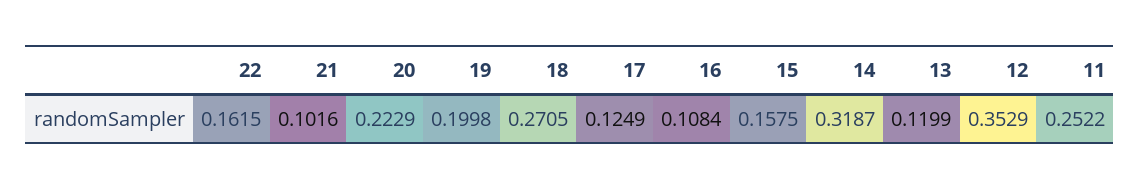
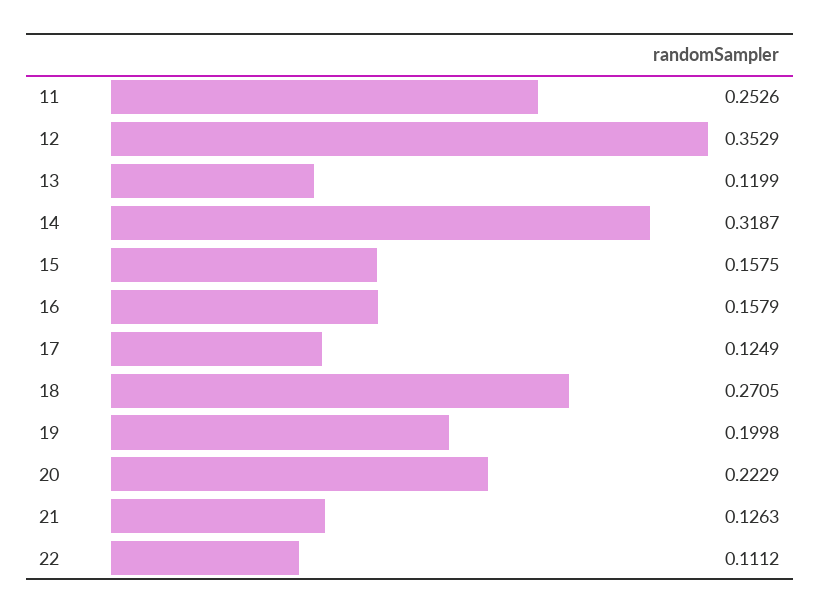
22: 0.1615 -> 0.1112
21: 0.1016 -> 0.1263
16: 0.1084 -> 0.1579
11: 0.2522 -> 0.2526

